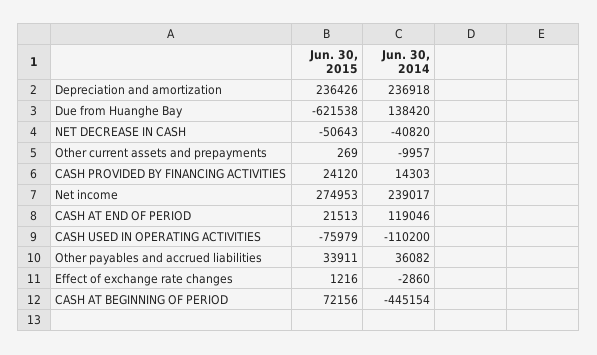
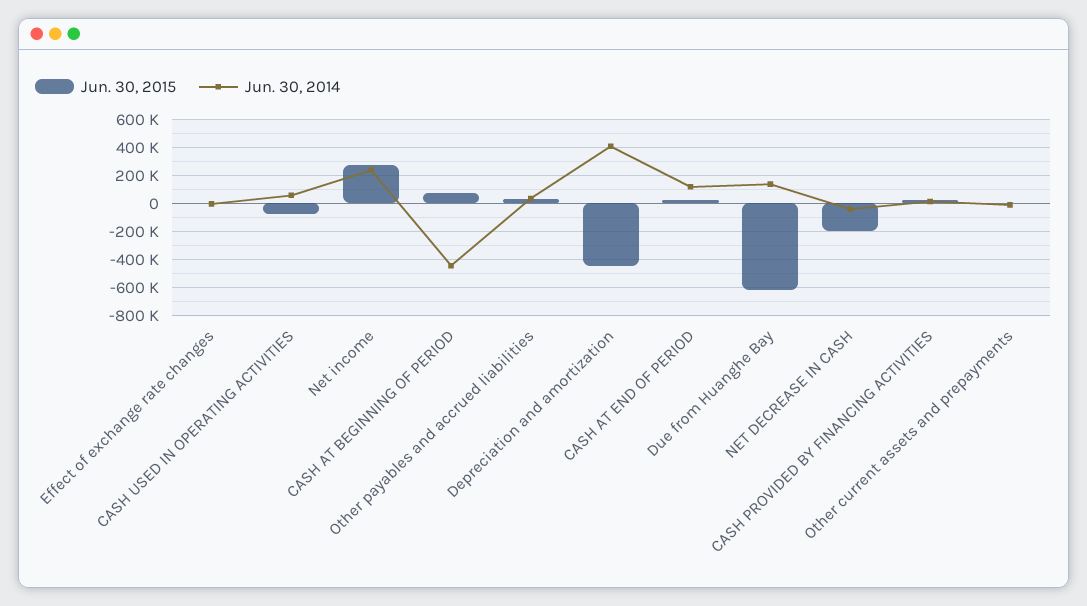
Jun. 30, 2015, Depreciation and amortization: 236426 -> -450000
Jun. 30, 2014, Depreciation and amortization: 236918 -> 400000
Jun. 30, 2015, NET DECREASE IN CASH: -50643 -> -200000
Jun. 30, 2014, CASH USED IN OPERATING ACTIVITIES: -110200 -> 50000

